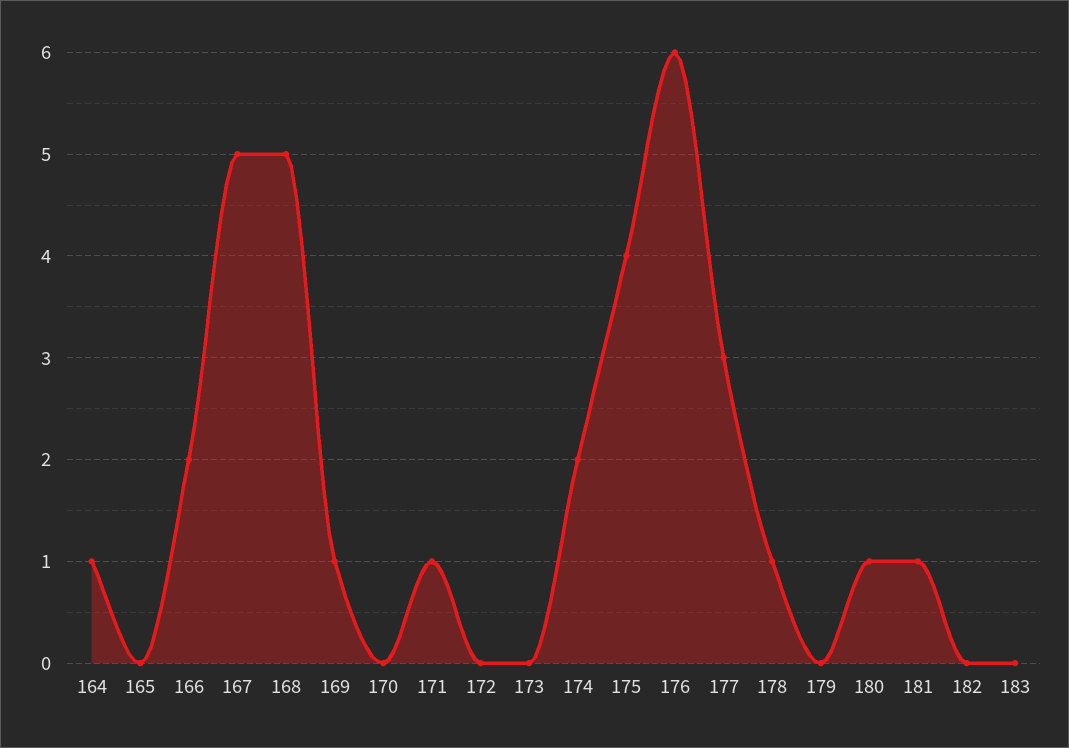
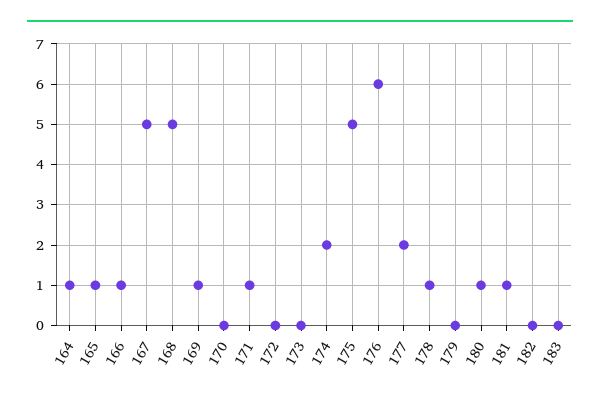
165: 0 -> 1
166: 2 -> 1
175: 4 -> 5
177: 3 -> 2

